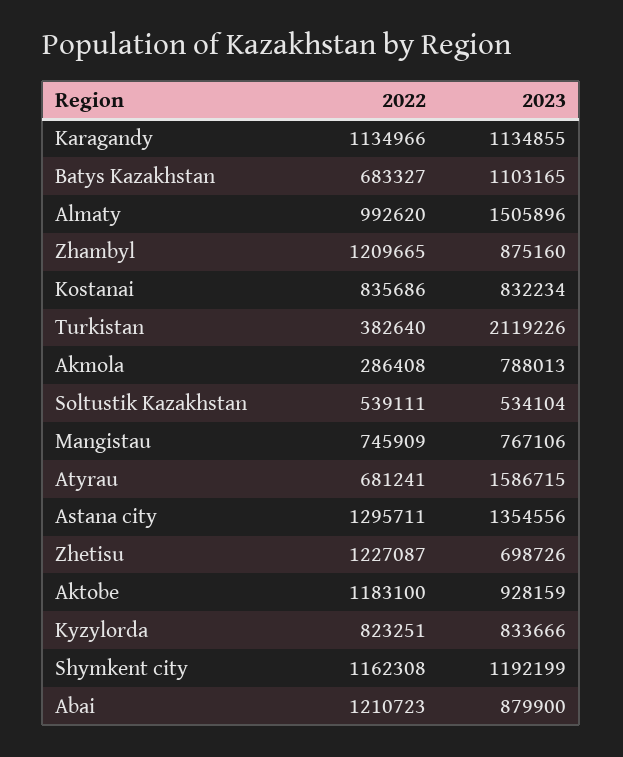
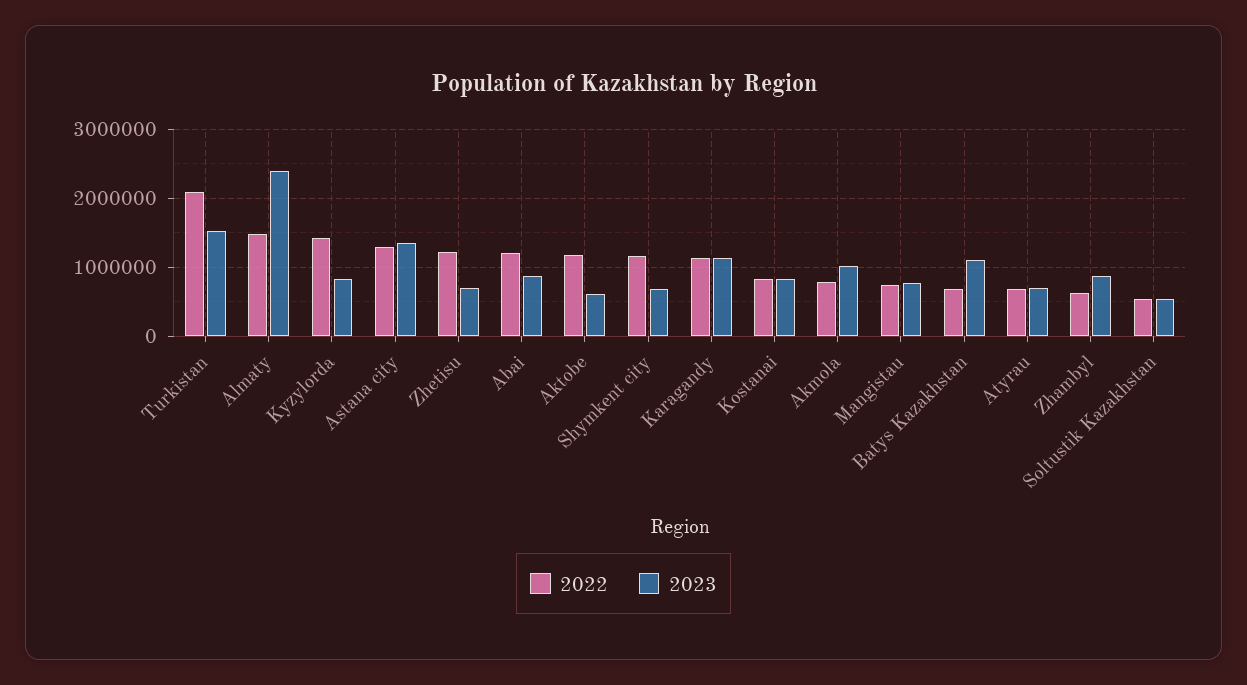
2022, Almaty: 992620 -> 1500000
2023, Almaty: 1505896 -> 2400000
2022, Zhambyl: 1209665 -> 600000
2022, Turkistan: 382640 -> 2100000
2023, Turkistan: 2119226 -> 1500000
2022, Akmola: 286408 -> 800000
2023, Akmola: 788013 -> 1000000
2023, Atyrau: 1586715 -> 700000
2023, Aktobe: 928159 -> 600000
2022, Kyzylorda: 823251 -> 1400000
2023, Shymkent city: 1192199 -> 700000

